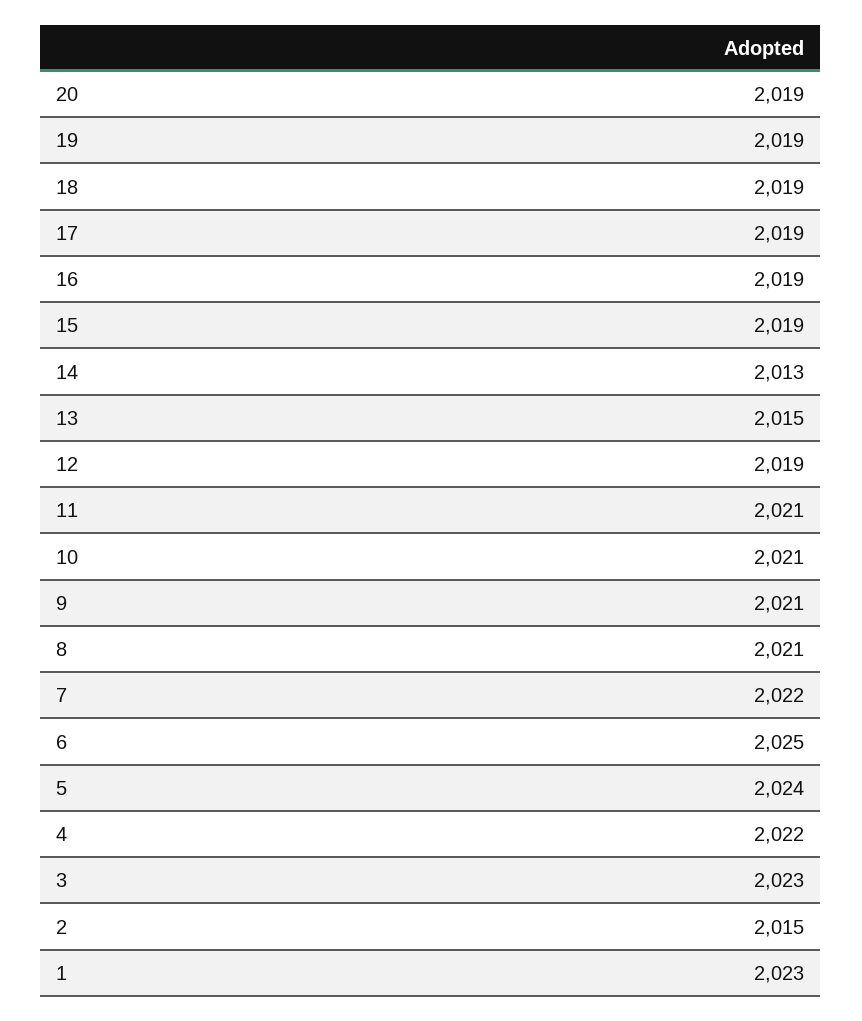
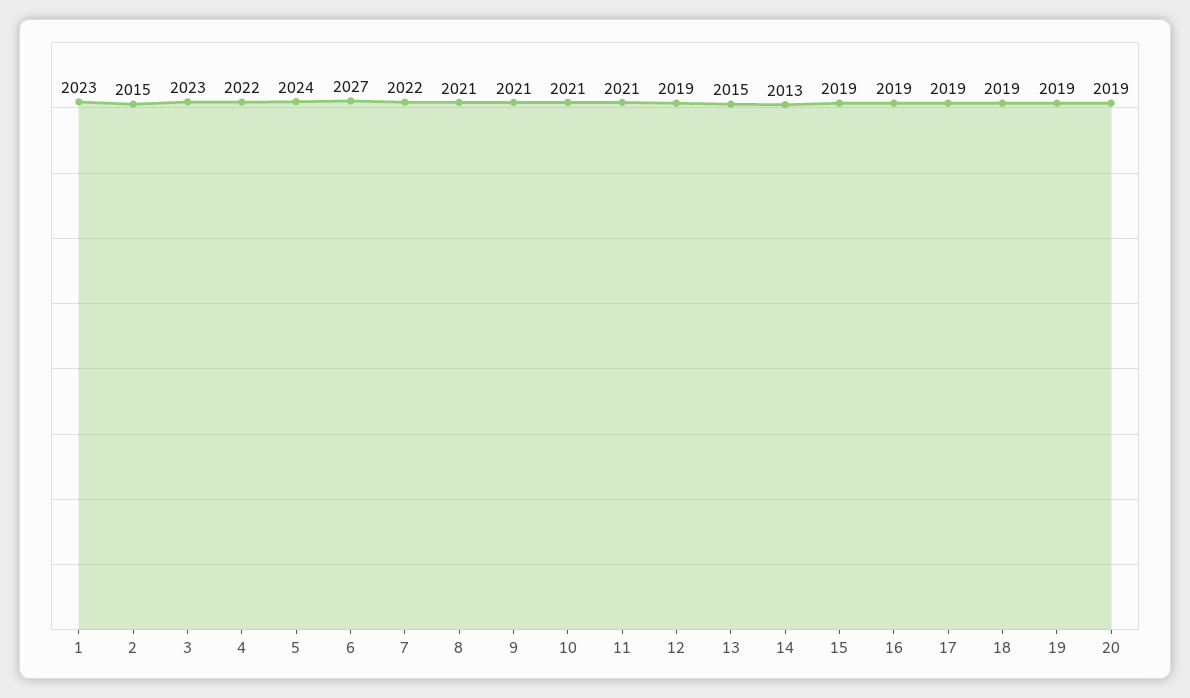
6: 2025 -> 2027

